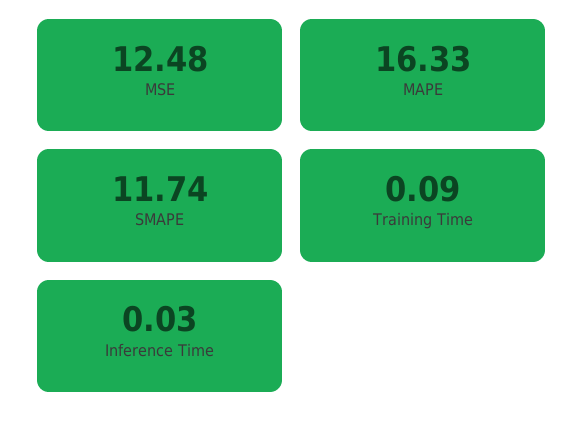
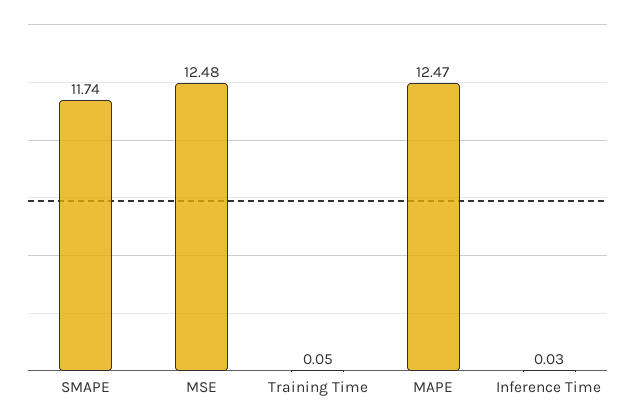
MAPE: 16.33 -> 12.47
Training Time: 0.09 -> 0.05

